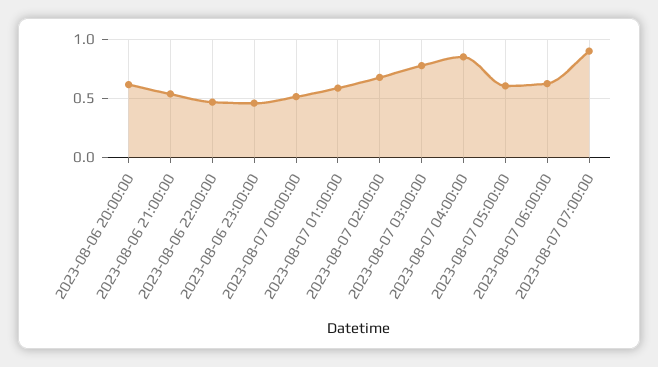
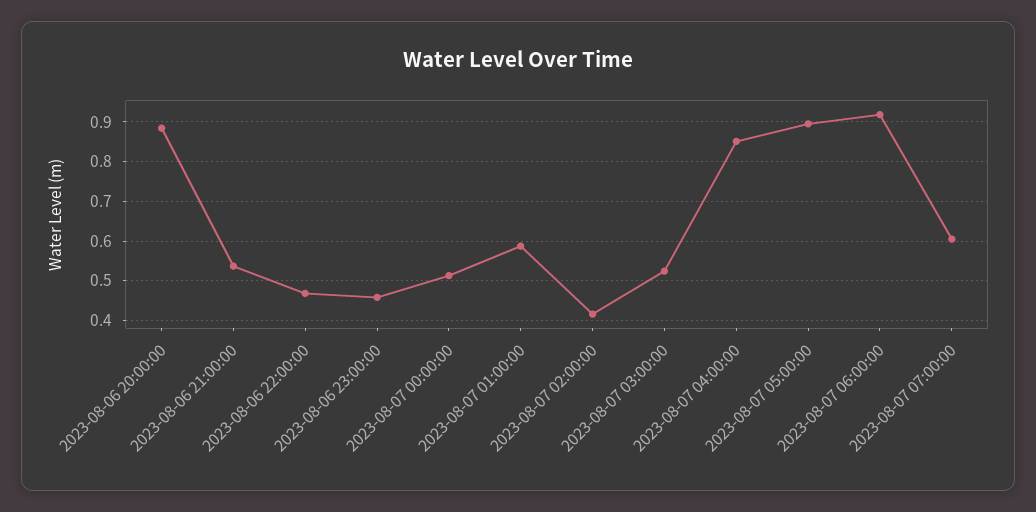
2023-08-06 20:00:00: 0.6 -> 0.88
2023-08-07 02:00:00: 0.7 -> 0.42
2023-08-07 03:00:00: 0.8 -> 0.52
2023-08-07 05:00:00: 0.6 -> 0.9
2023-08-07 06:00:00: 0.6 -> 0.92
2023-08-07 07:00:00: 0.9 -> 0.6

